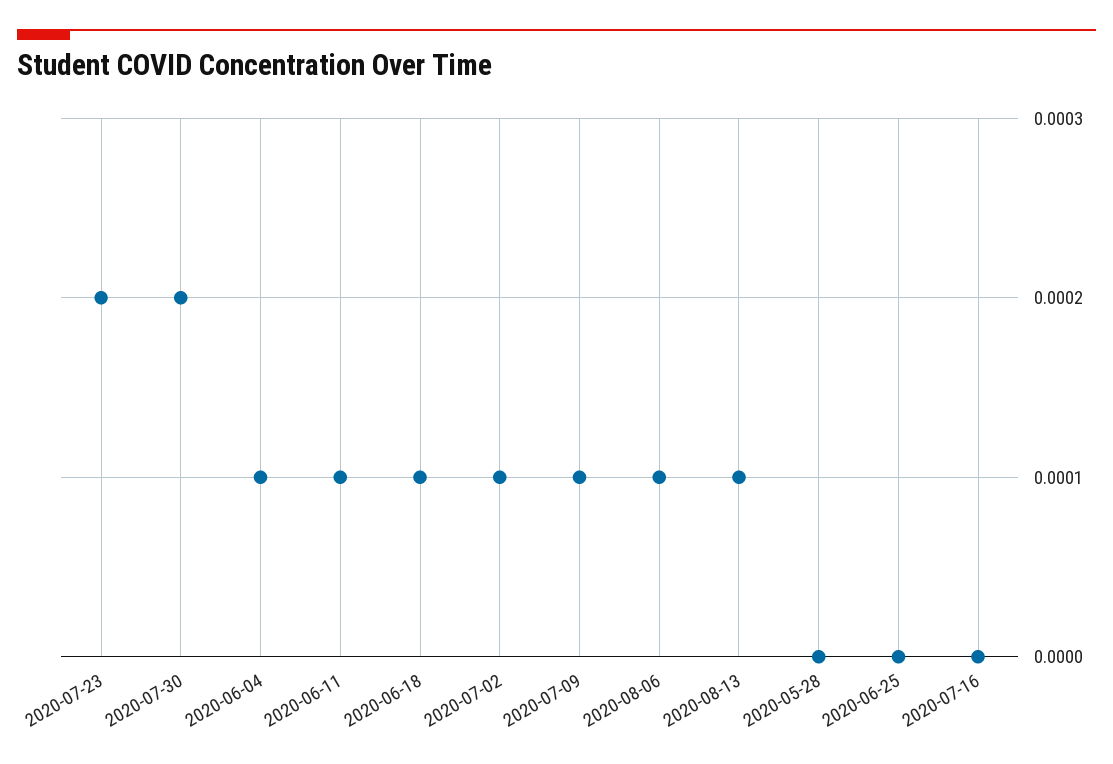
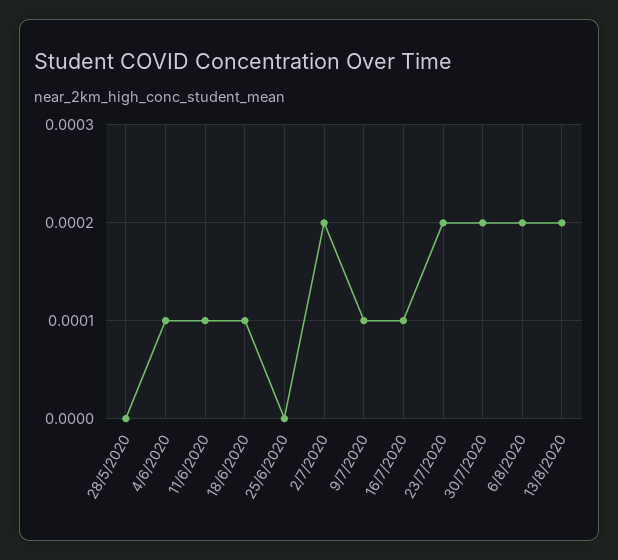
2020-07-02: 0.0001 -> 0.0002
2020-08-06: 0.0001 -> 0.0002
2020-08-13: 0.0001 -> 0.0002
2020-07-16: 0 -> 0.0001

